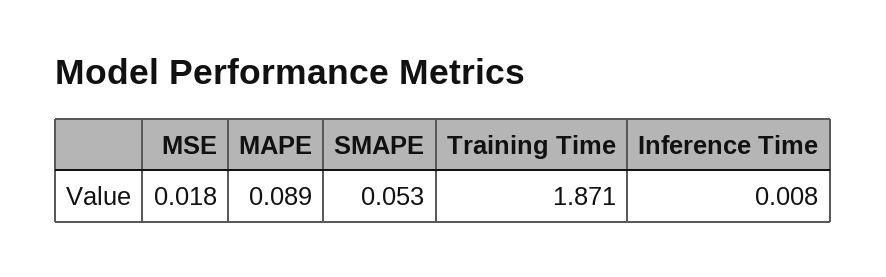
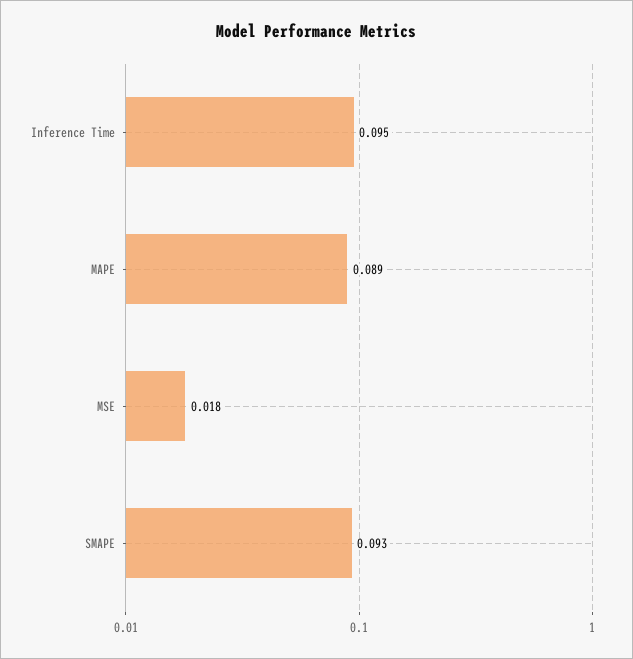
SMAPE: 0.053 -> 0.093
Training Time: 1.871 -> none
Inference Time: 0.008 -> 0.095

